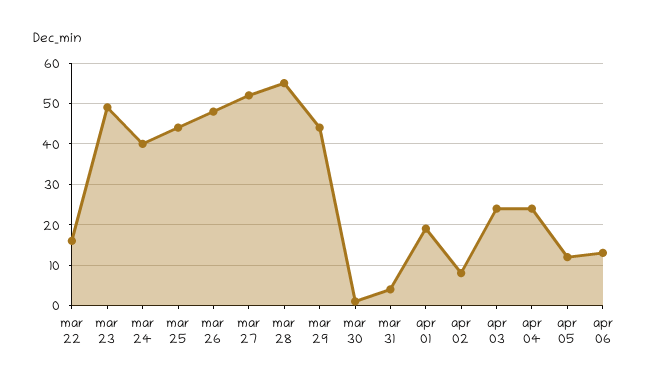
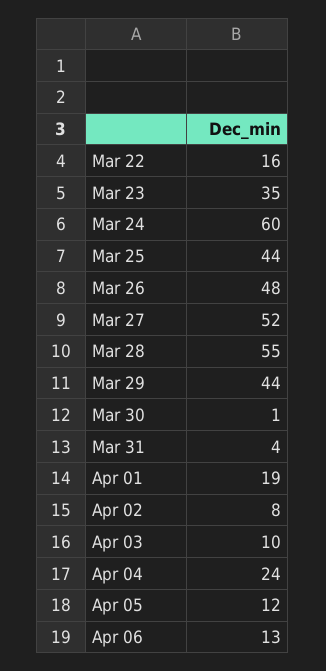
mar 23: 50 -> 35
mar 24: 40 -> 60
apr 03: 25 -> 10

